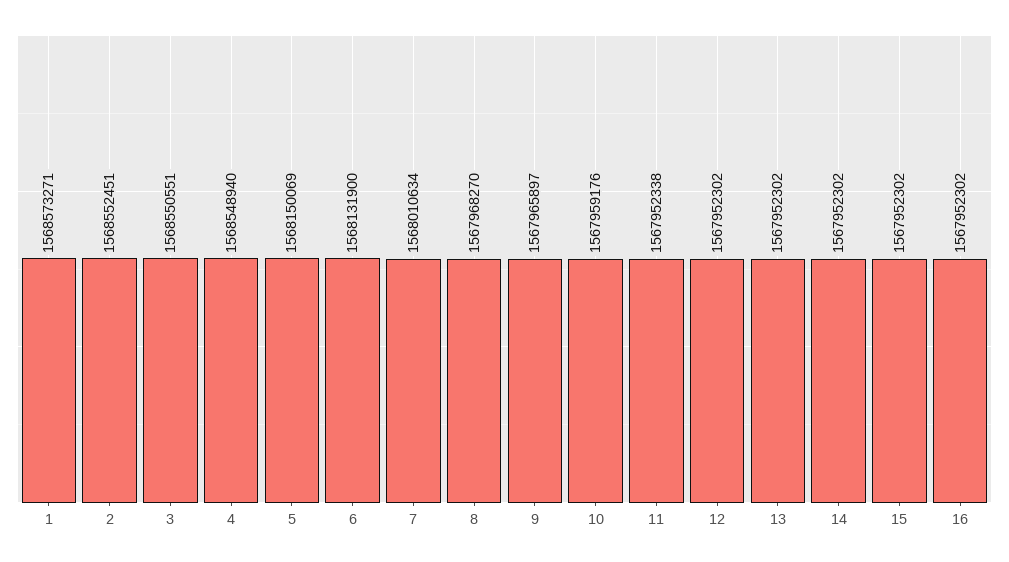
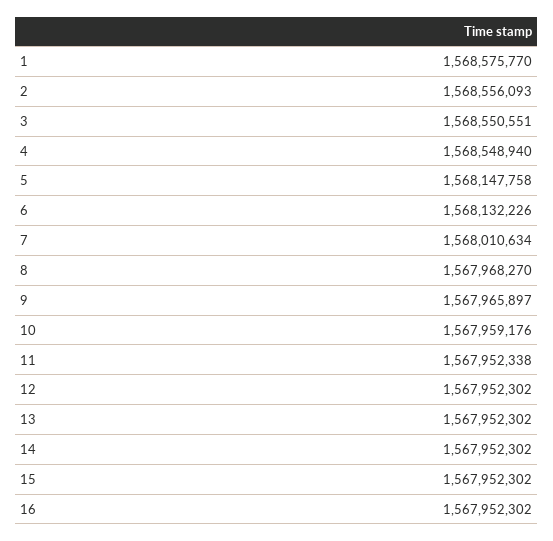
1: 1568573271 -> 1568575770
2: 1568552451 -> 1568556093
5: 1568150069 -> 1568147758
6: 1568131900 -> 1568132226

